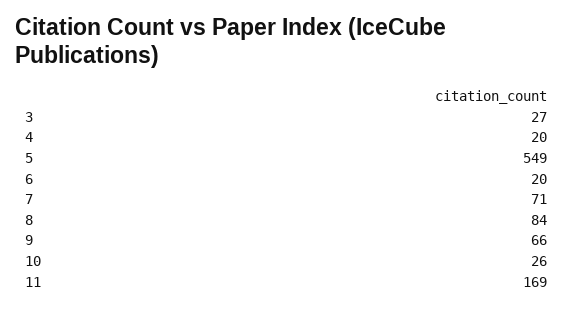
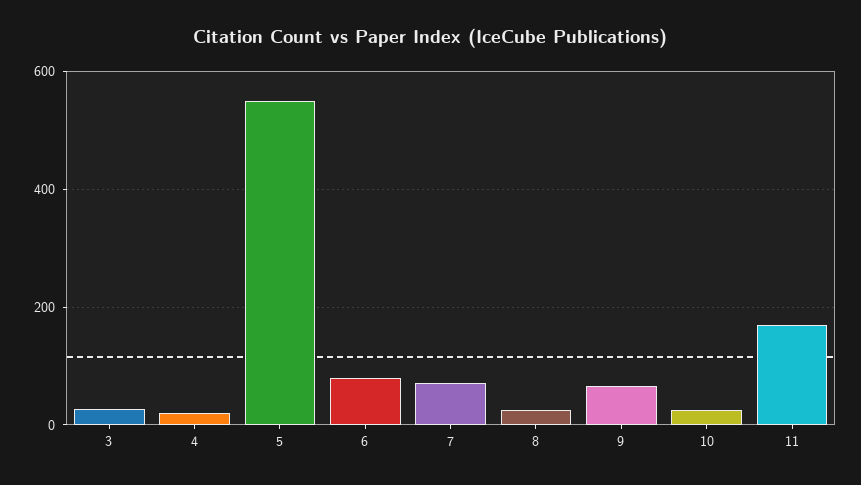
6: 20 -> 80
8: 84 -> 20

